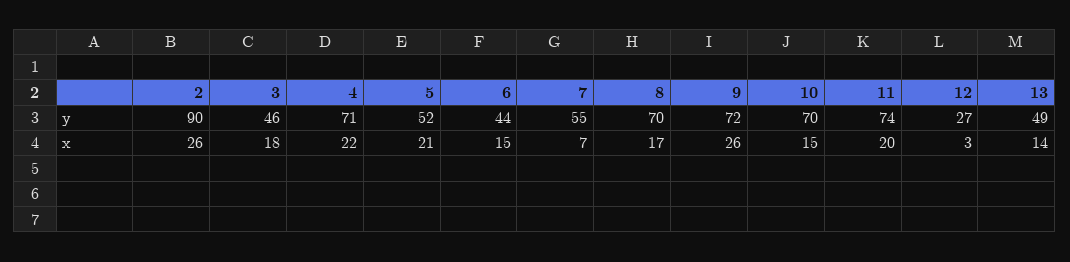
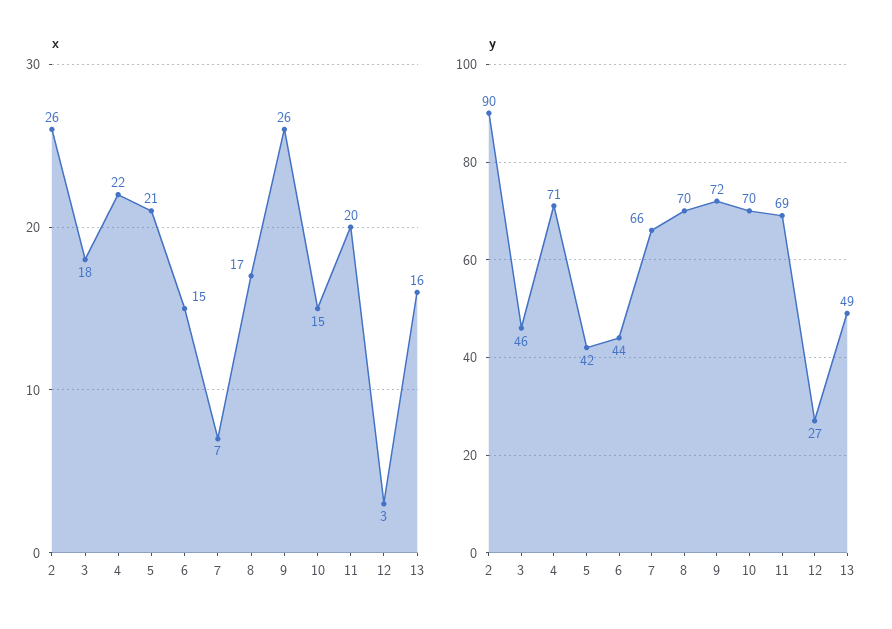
y, 5: 52 -> 42
y, 7: 55 -> 66
y, 11: 74 -> 69
x, 13: 14 -> 16

